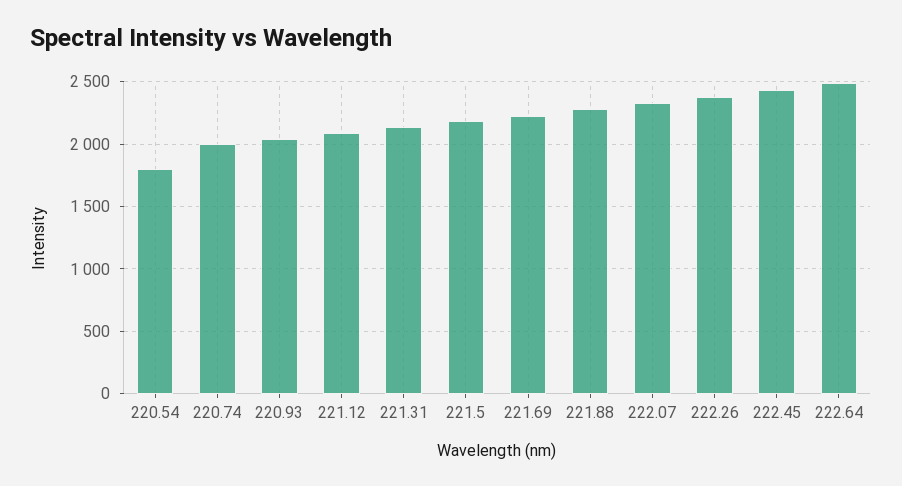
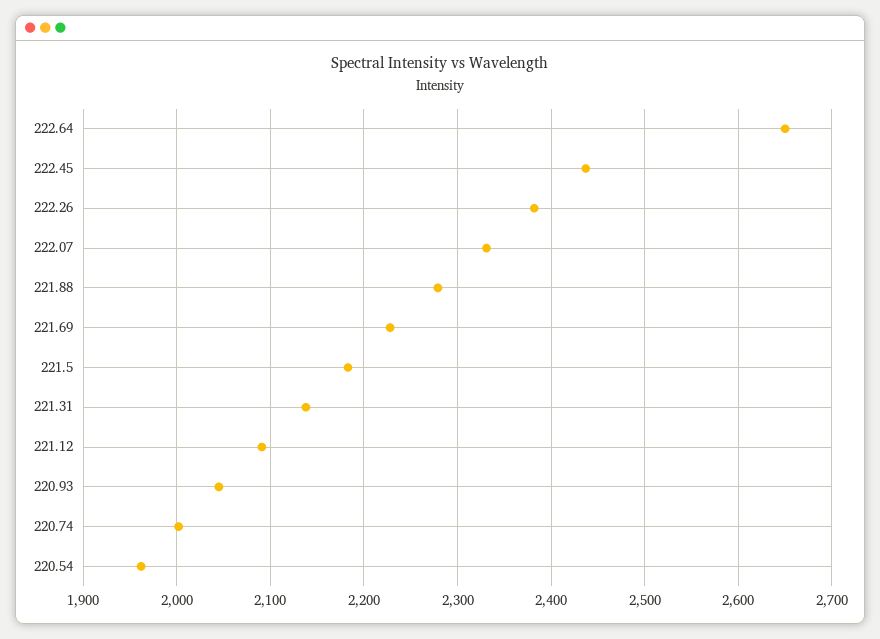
220.54: 1800 -> 1960
222.64: 2500 -> 2650

